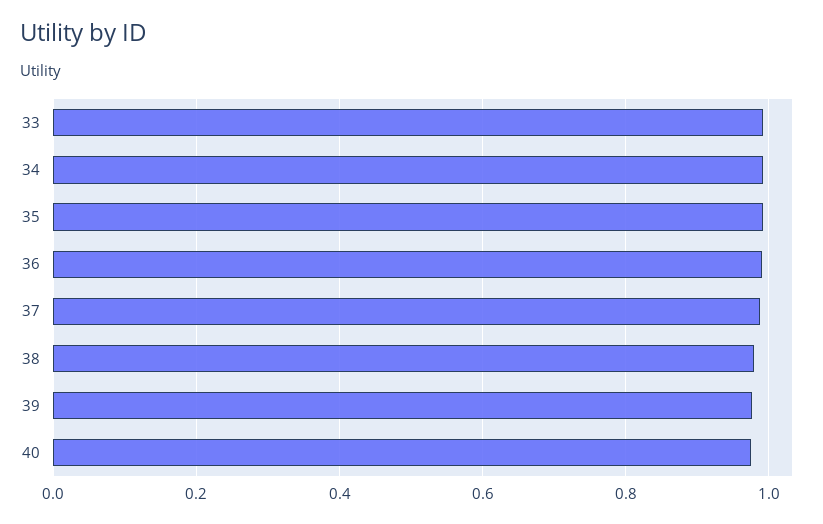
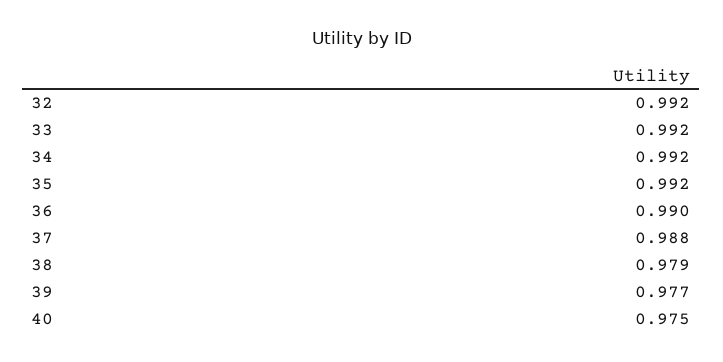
32: none -> 0.992

